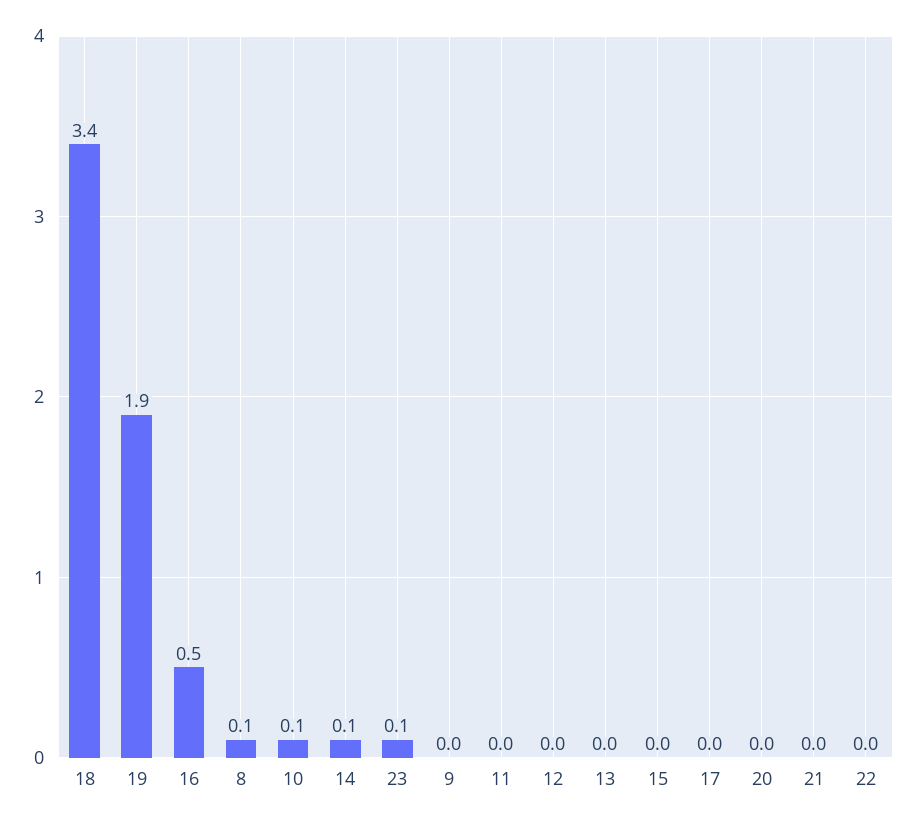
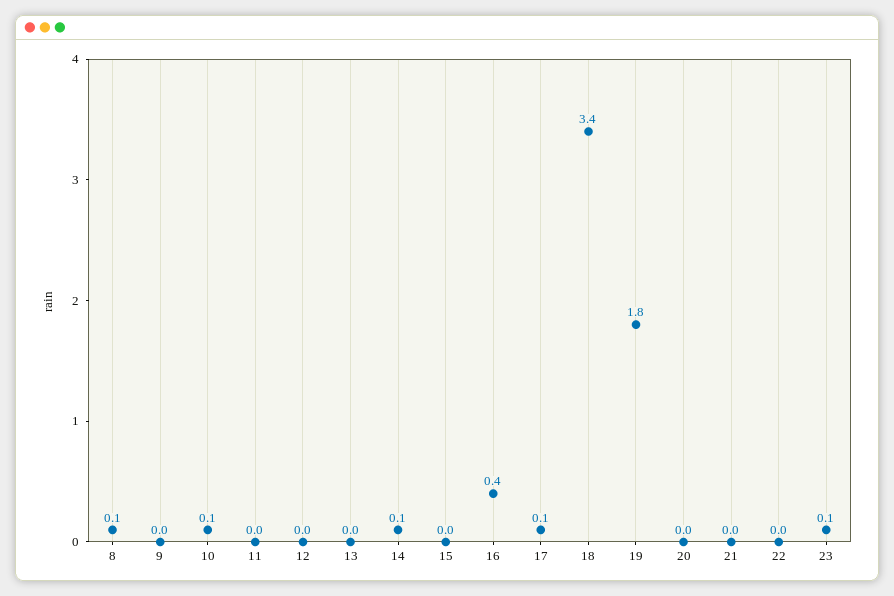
19: 1.9 -> 1.8
16: 0.5 -> 0.4
17: 0 -> 0.1

